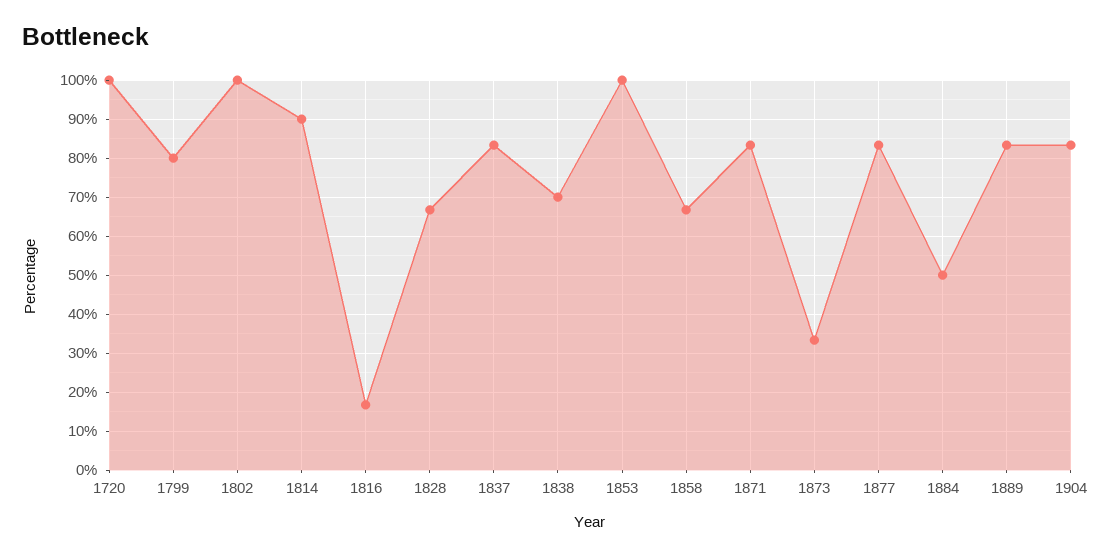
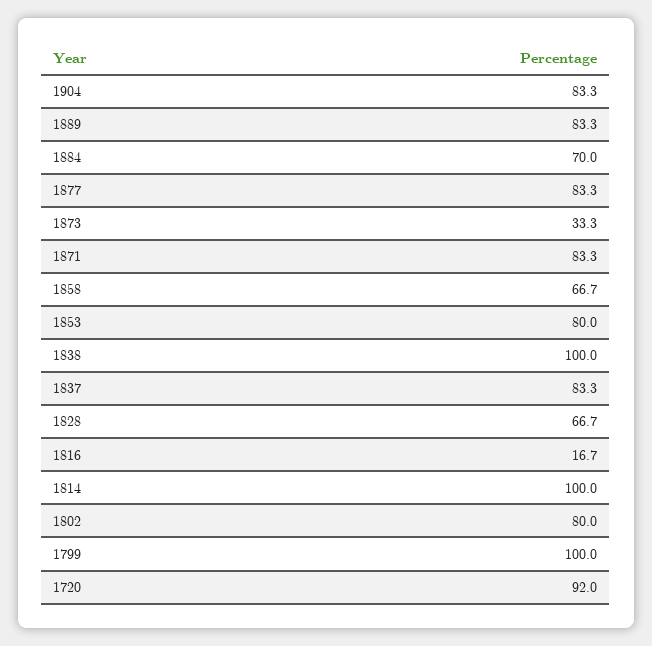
1720: 100 -> 92
1799: 80 -> 100
1802: 100 -> 80
1814: 90 -> 100
1838: 70 -> 100
1853: 100 -> 80
1884: 50 -> 70

